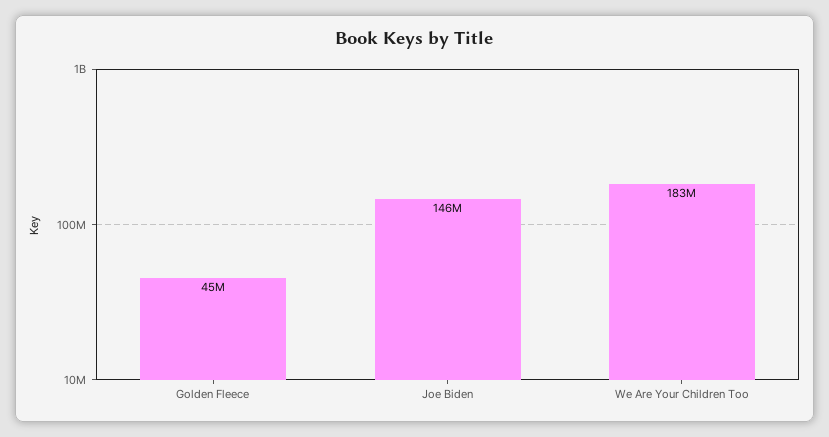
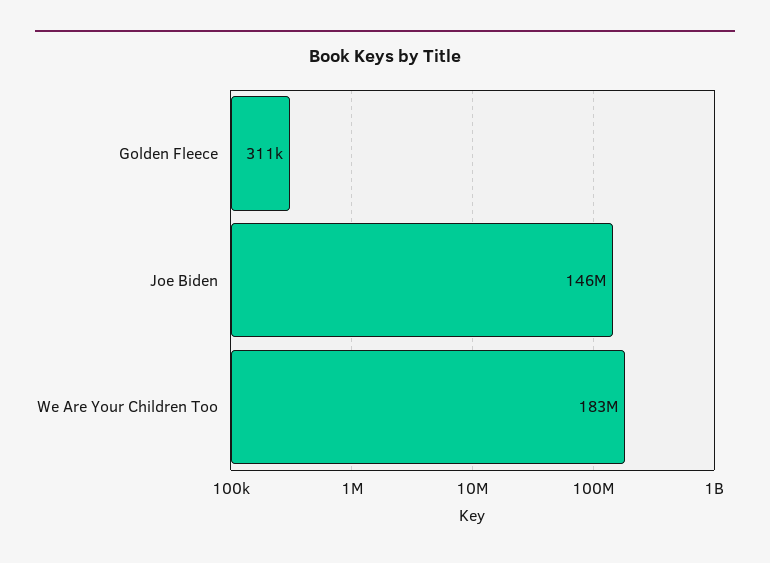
Golden Fleece: 45000000 -> 311000

